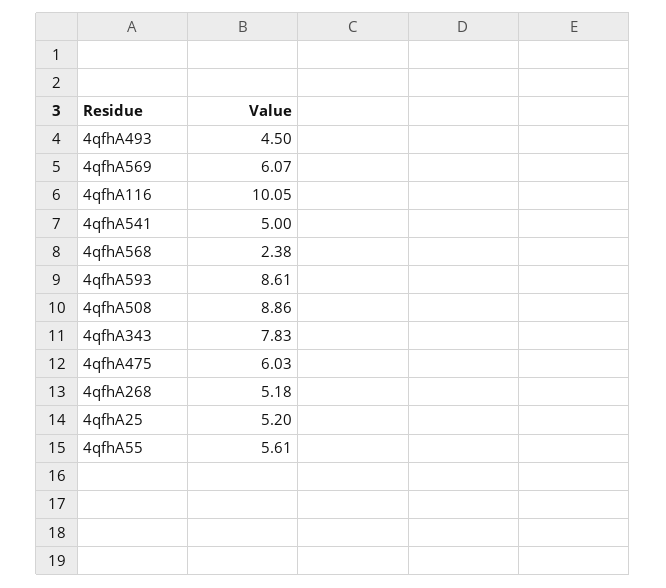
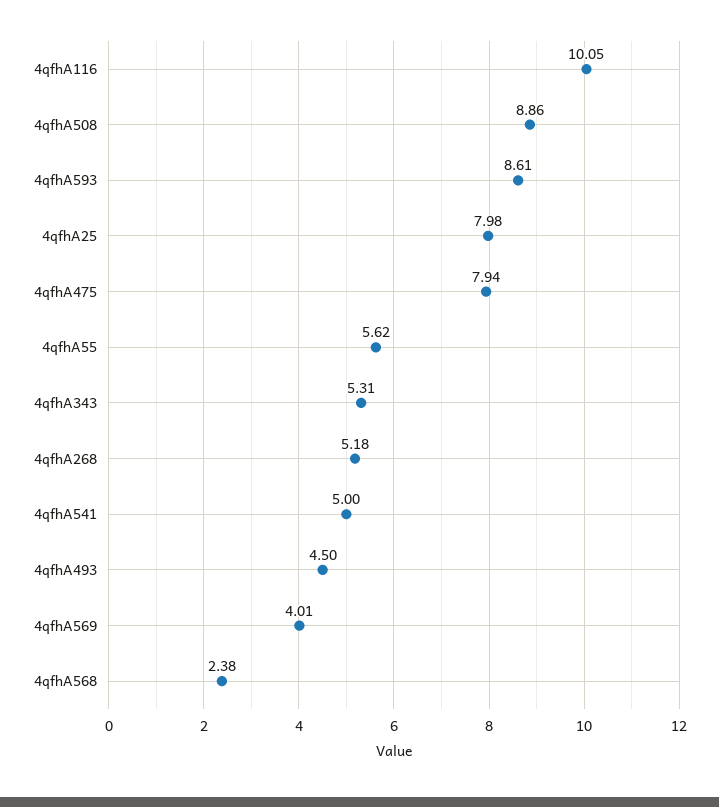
4qfhA569: 6.07 -> 4.01
4qfhA343: 7.83 -> 5.31
4qfhA475: 6.03 -> 7.94
4qfhA25: 5.2 -> 7.98
4qfhA55: 5.61 -> 5.62

